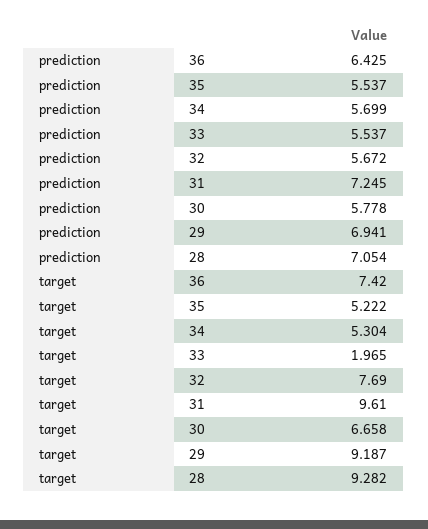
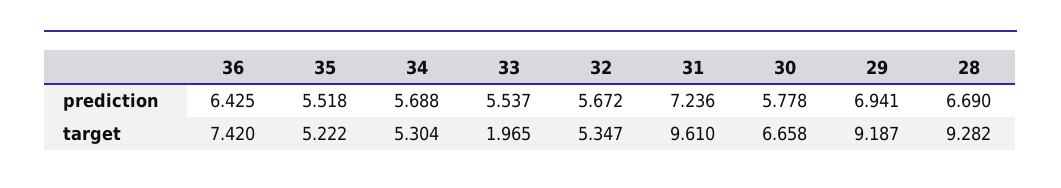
prediction, 35: 5.537 -> 5.518
prediction, 34: 5.699 -> 5.688
prediction, 31: 7.245 -> 7.236
prediction, 28: 7.054 -> 6.69
target, 32: 7.69 -> 5.347

